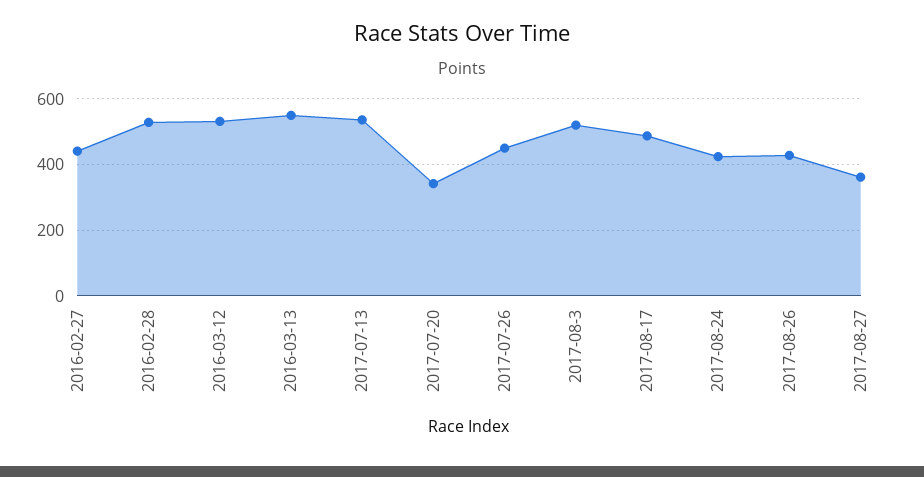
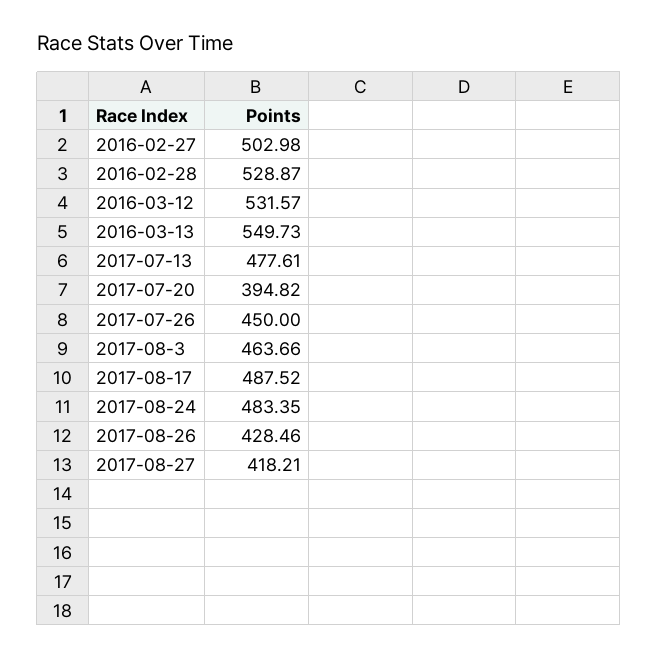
2016-02-27: 440 -> 502.98
2017-07-13: 540 -> 477.61
2017-07-20: 340 -> 394.82
2017-08-3: 520 -> 463.66
2017-08-24: 420 -> 483.35
2017-08-27: 360 -> 418.21

